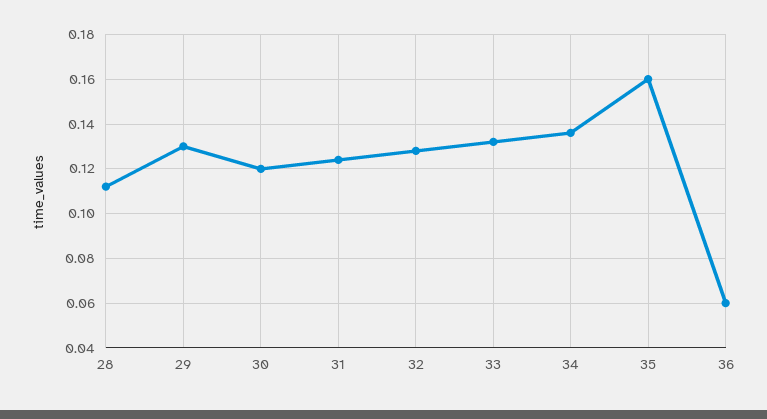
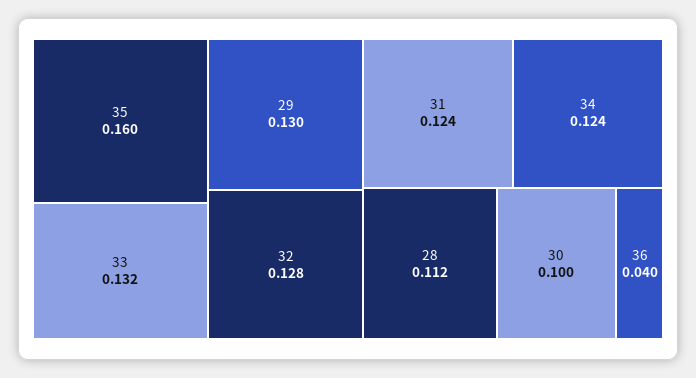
30: 0.12 -> 0.1
34: 0.135 -> 0.124
36: 0.06 -> 0.04

